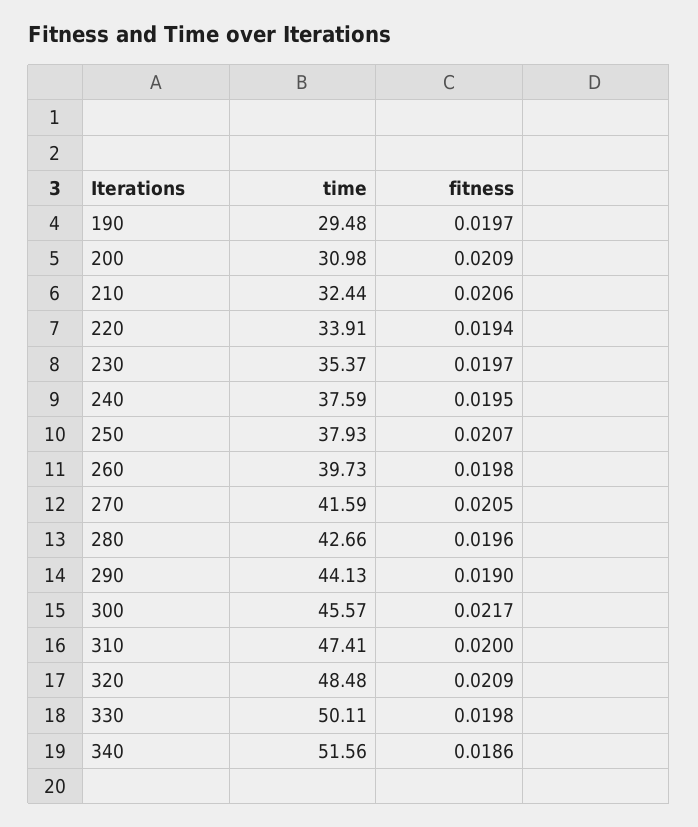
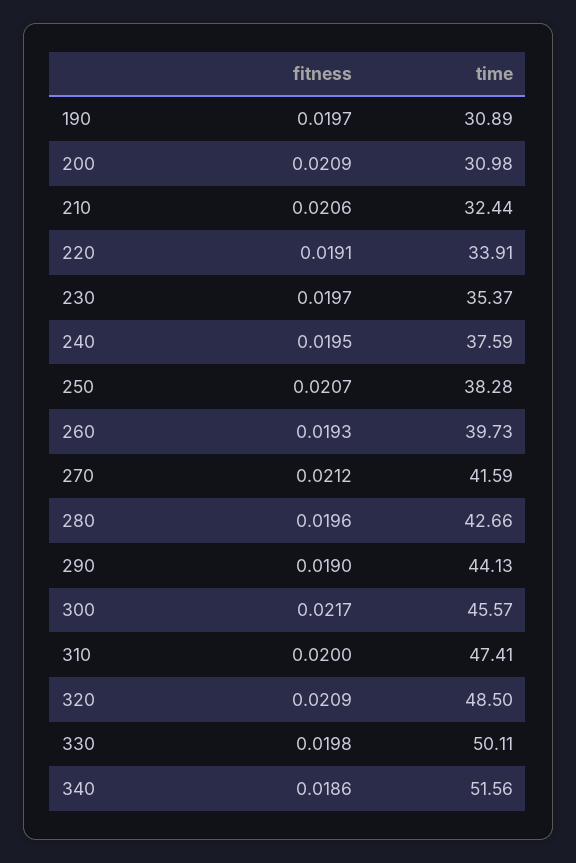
time, 190: 29.48 -> 30.89
fitness, 220: 0.0194 -> 0.0191
time, 250: 37.93 -> 38.28
fitness, 260: 0.0198 -> 0.0193
fitness, 270: 0.0205 -> 0.0212
time, 320: 48.48 -> 48.5

